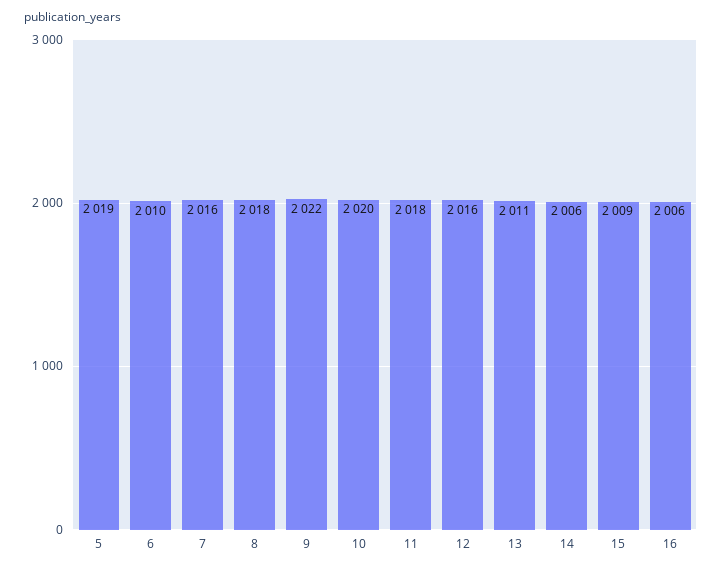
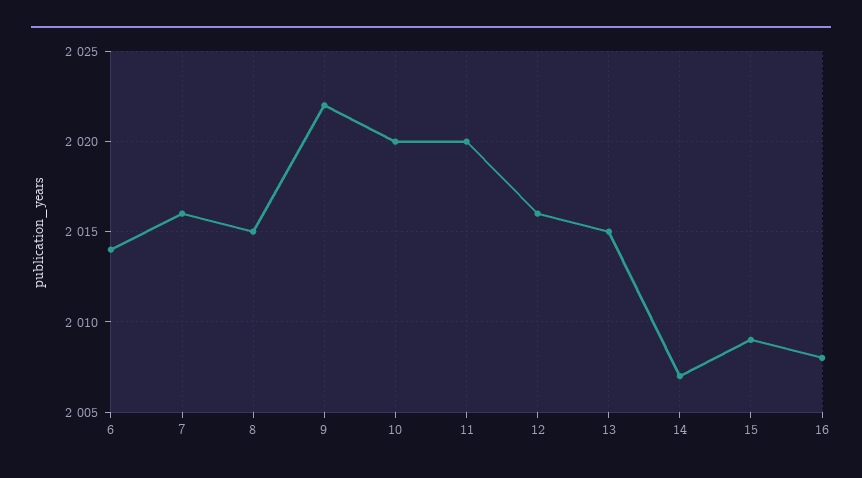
5: 2019 -> none
6: 2010 -> 2014
8: 2018 -> 2015
11: 2018 -> 2020
13: 2011 -> 2015
14: 2006 -> 2007
16: 2006 -> 2008

